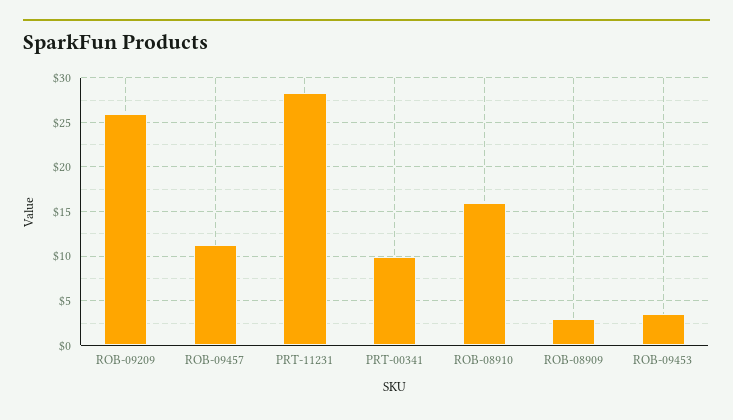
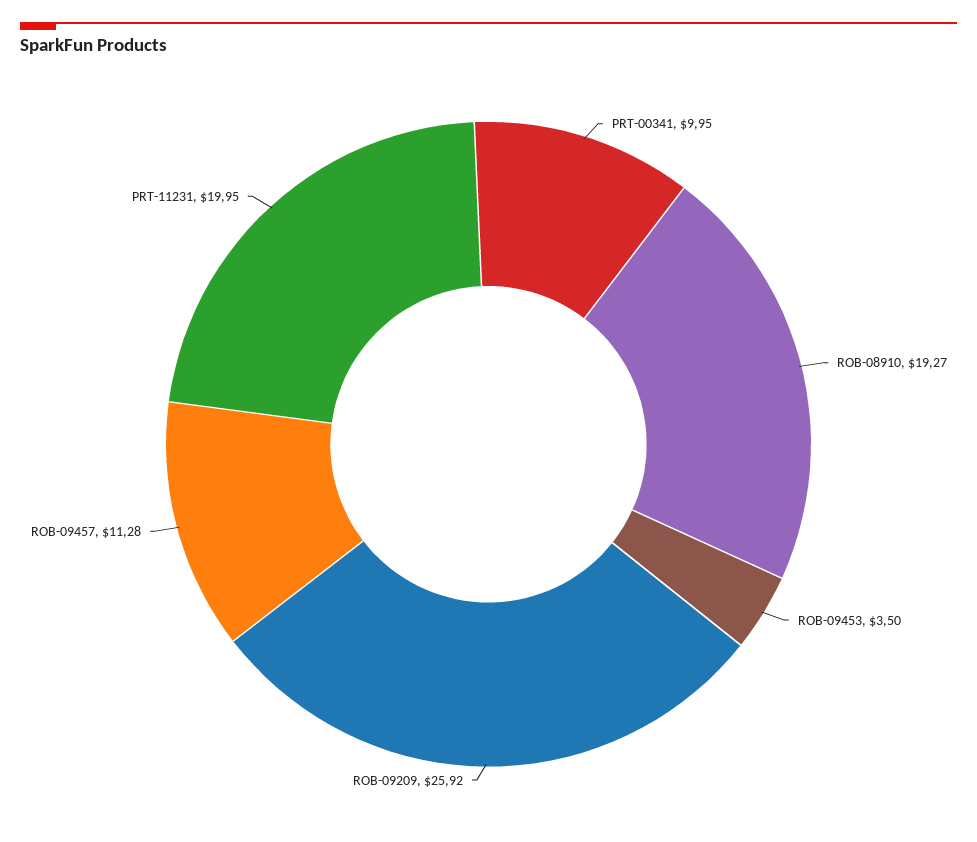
PRT-11231: 28 -> 19.95
ROB-08910: 16 -> 19.27
ROB-08909: 3 -> none

